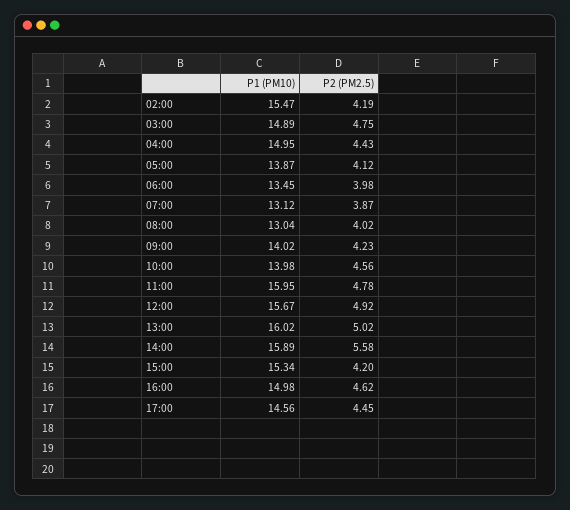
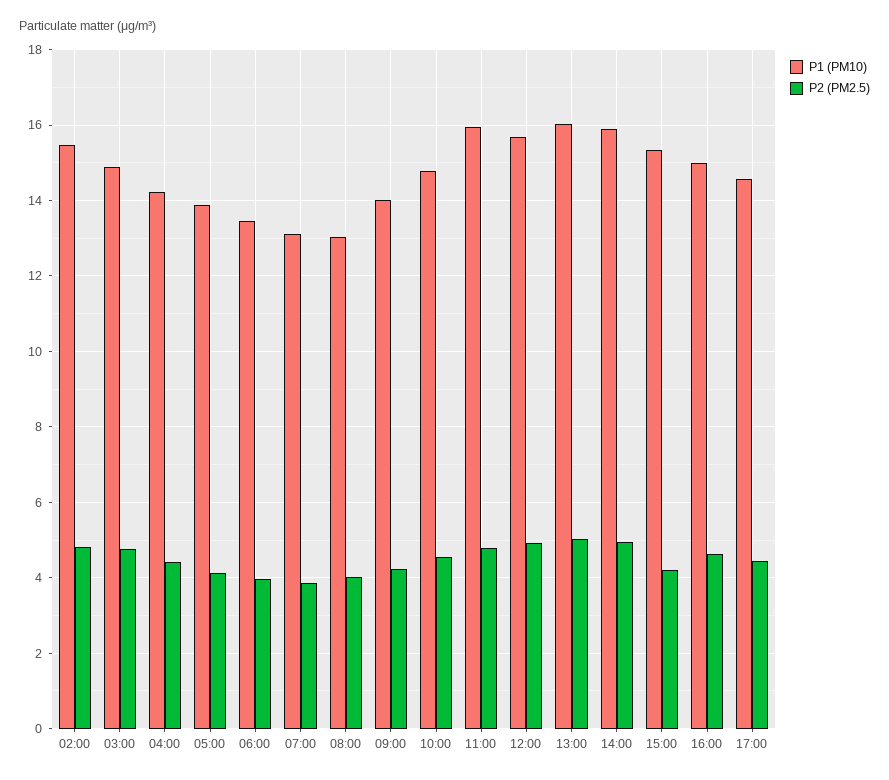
P2 (PM2.5), 02:00: 4.19 -> 4.8
P1 (PM10), 04:00: 14.95 -> 14.2
P1 (PM10), 10:00: 13.98 -> 14.8
P2 (PM2.5), 14:00: 5.58 -> 5

